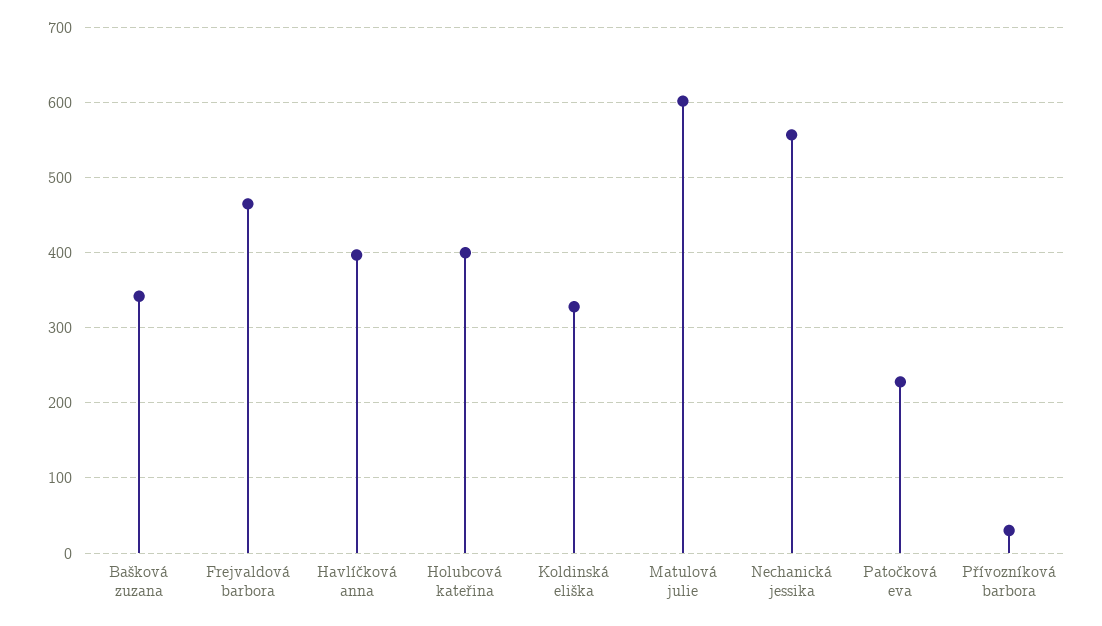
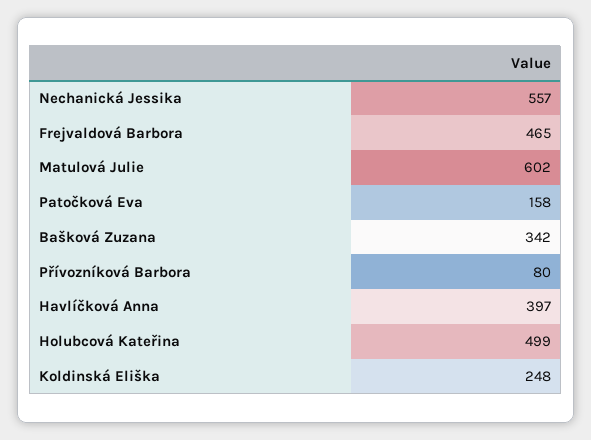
Holubcová kateřina: 400 -> 499
Koldinská eliška: 330 -> 248
Patočková eva: 230 -> 158
Přívozníková barbora: 30 -> 80

